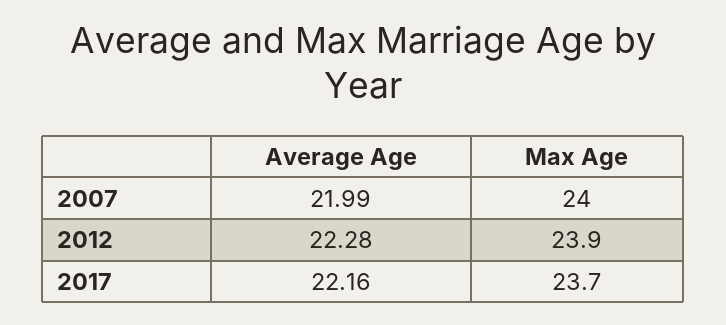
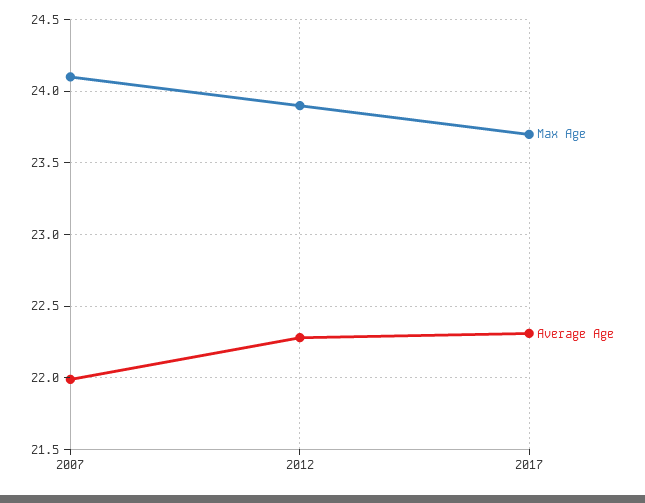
Max Age, 2007: 24 -> 24.1
Average Age, 2017: 22.16 -> 22.3

